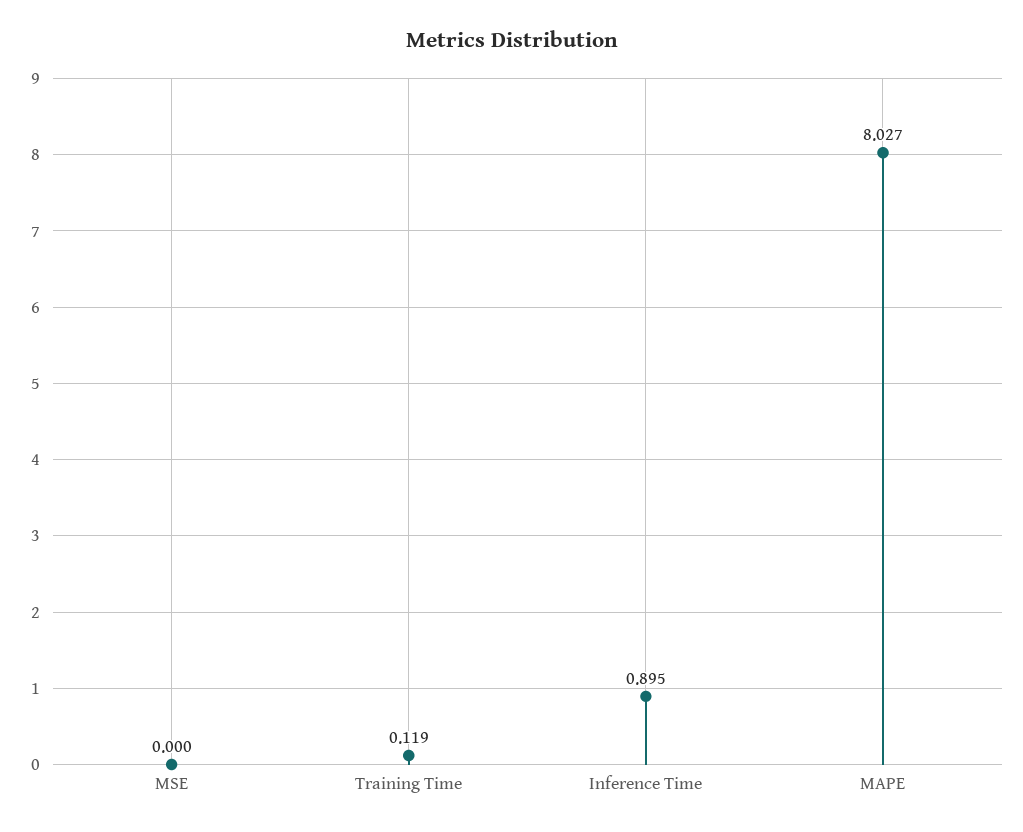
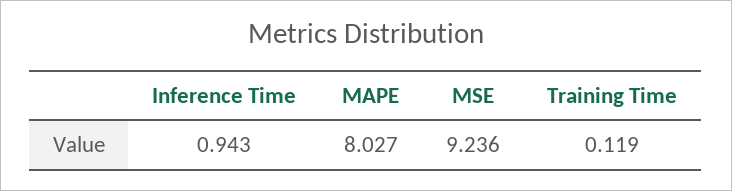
MSE: 0 -> 9.236
Inference Time: 0.895 -> 0.943

